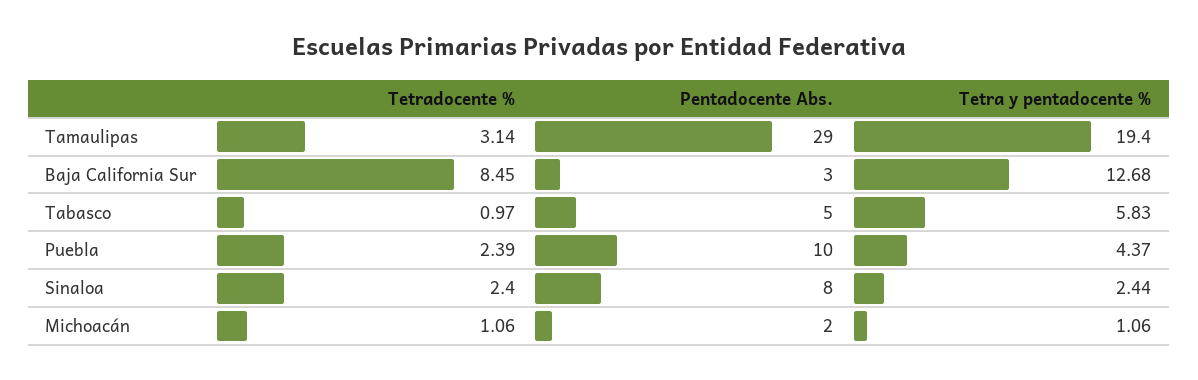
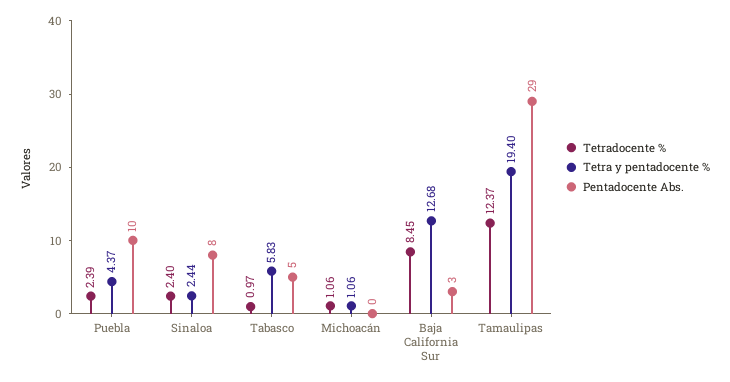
Tetradocente %, Tamaulipas: 3.14 -> 12.37
Pentadocente Abs., Michoacán: 2 -> 0

